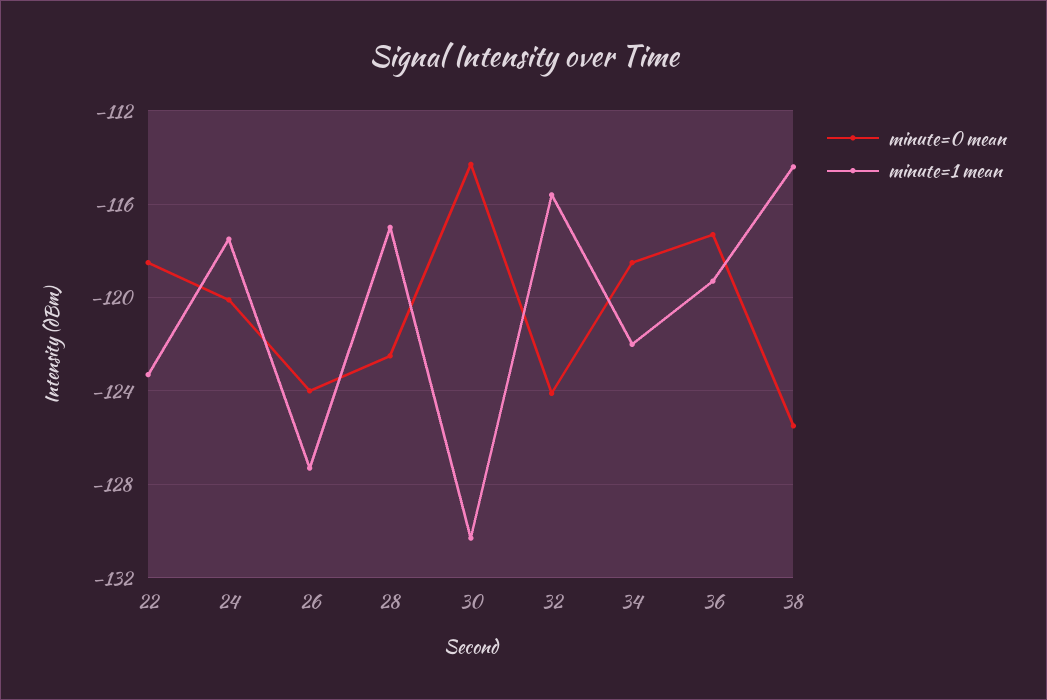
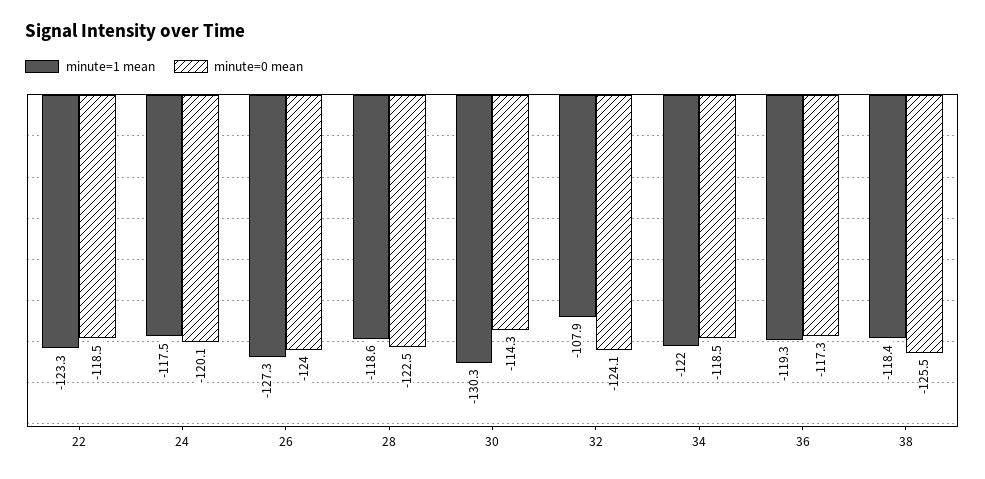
minute=1 mean, 28: -117 -> -118.6
minute=1 mean, 32: -115.5 -> -107.9
minute=1 mean, 38: -114.5 -> -118.4

